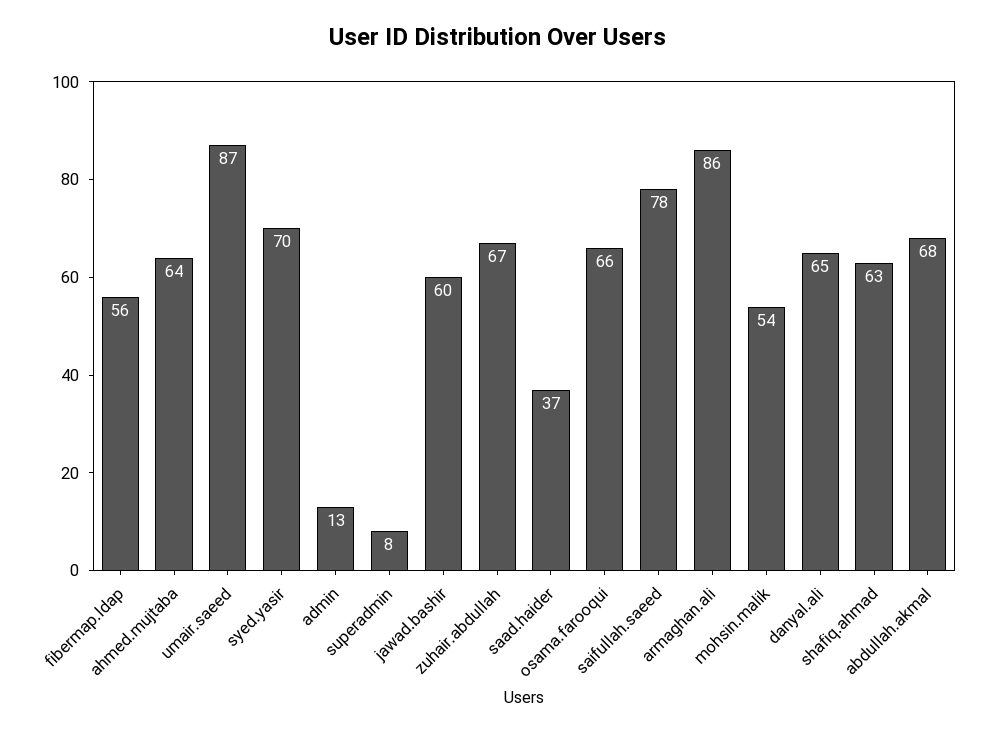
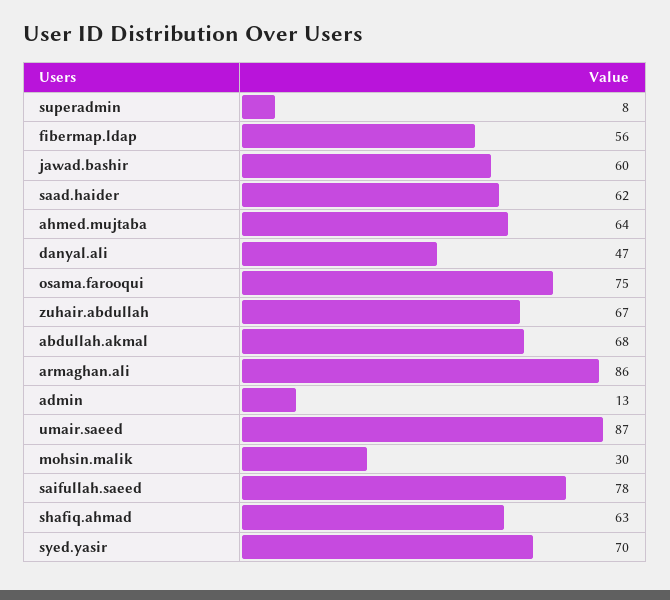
saad.haider: 37 -> 62
osama.farooqui: 66 -> 75
mohsin.malik: 54 -> 30
danyal.ali: 65 -> 47

